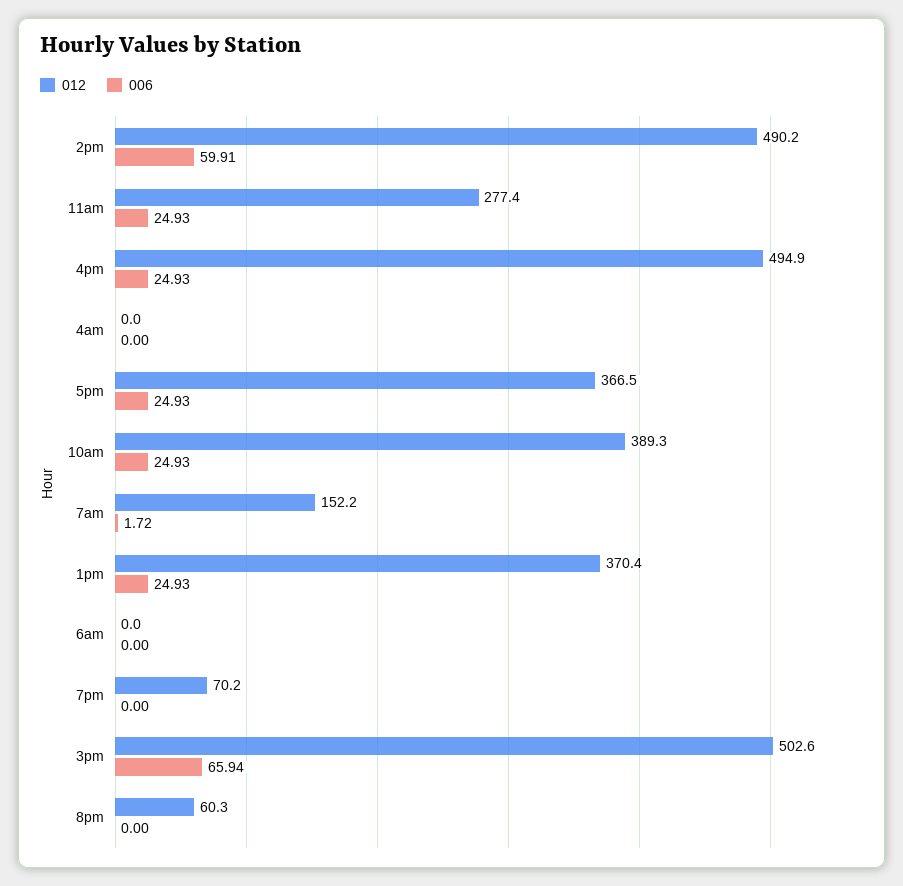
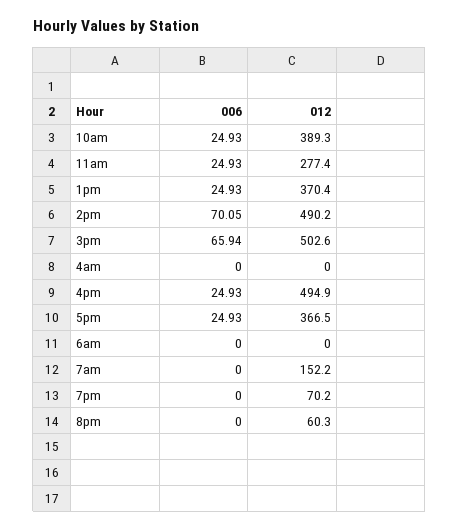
006, 2pm: 59.91 -> 70.05
006, 7am: 1.72 -> 0

